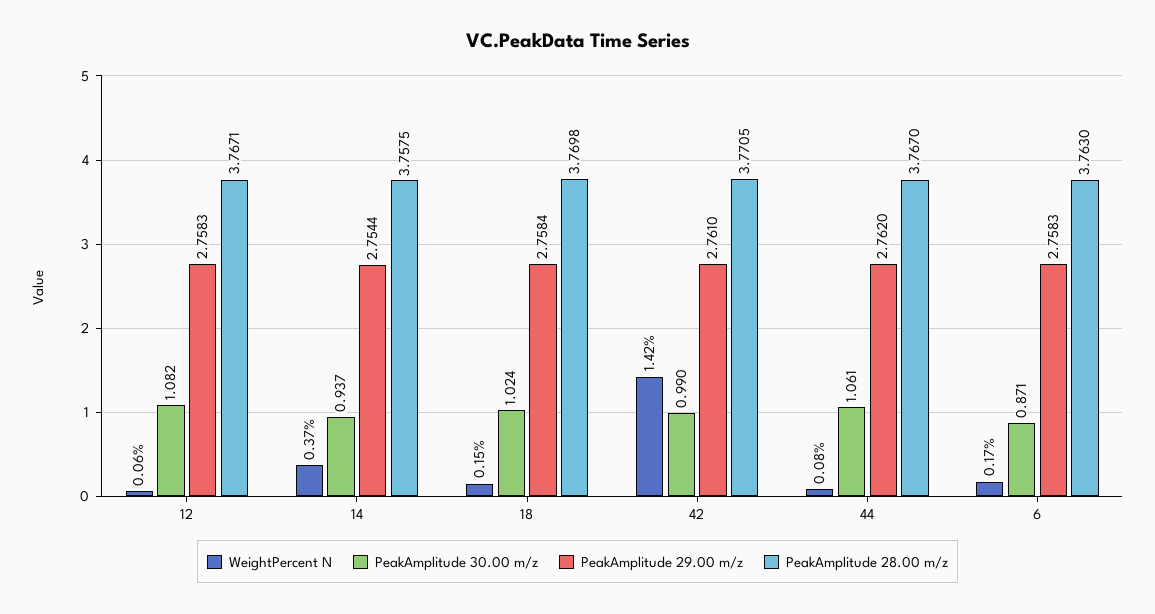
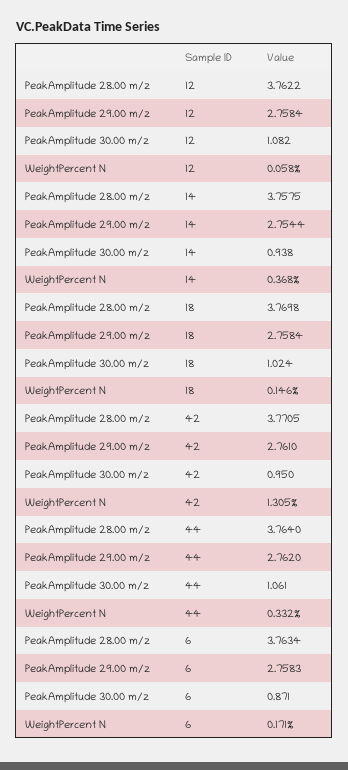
PeakAmplitude 29.00 m/z, 12: 2.7583 -> 2.7584
PeakAmplitude 28.00 m/z, 12: 3.7671 -> 3.7622
PeakAmplitude 30.00 m/z, 14: 0.937 -> 0.938
WeightPercent N, 42: 1.42 -> 1.305
PeakAmplitude 30.00 m/z, 42: 0.99 -> 0.95
WeightPercent N, 44: 0.08 -> 0.332
PeakAmplitude 28.00 m/z, 44: 3.767 -> 3.764
PeakAmplitude 28.00 m/z, 6: 3.763 -> 3.7634

